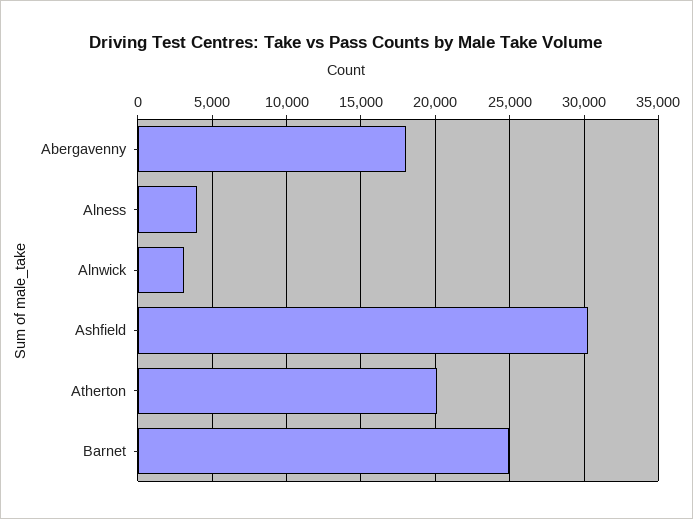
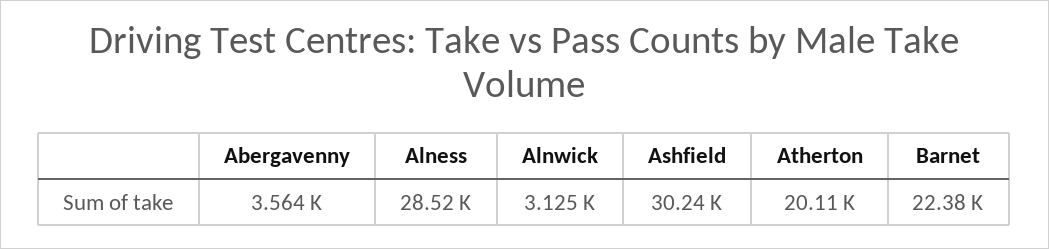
Abergavenny: 18000 -> 3564
Alness: 4000 -> 28520
Barnet: 25000 -> 22380

